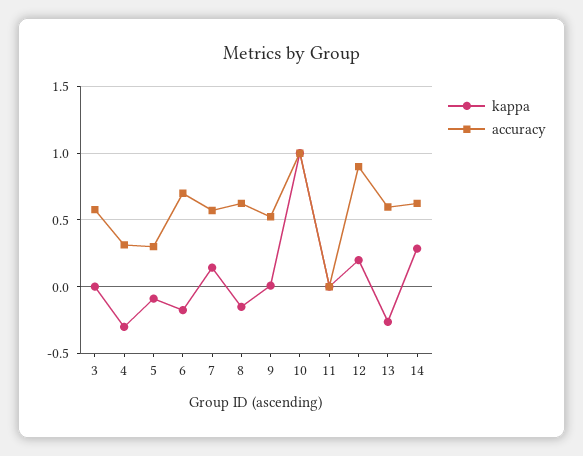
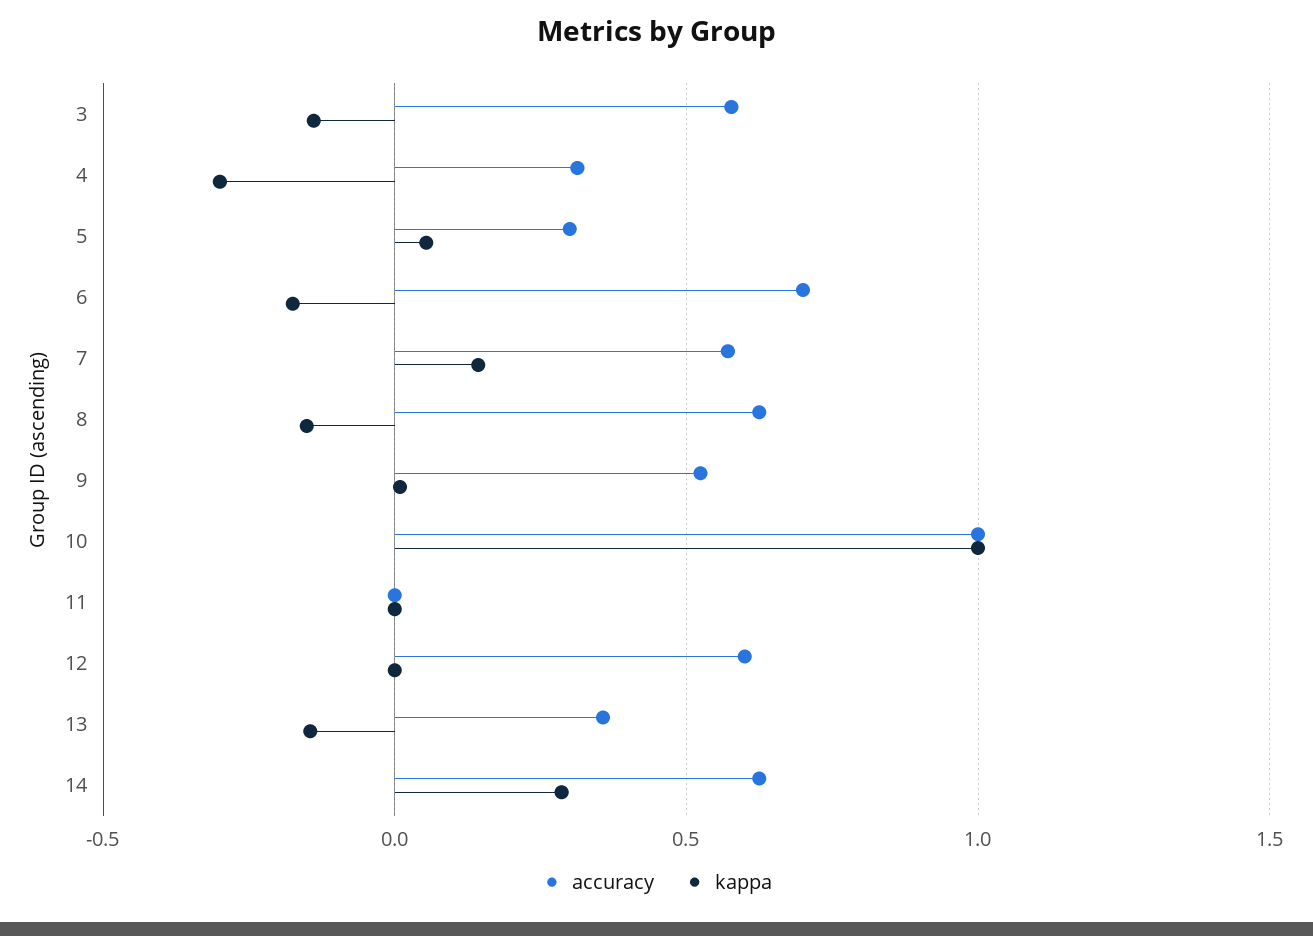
kappa, 3: 0 -> -0.15
kappa, 5: -0.1 -> 0.05
kappa, 12: 0.2 -> 0
accuracy, 12: 0.9 -> 0.6
kappa, 13: -0.25 -> -0.15
accuracy, 13: 0.6 -> 0.35

